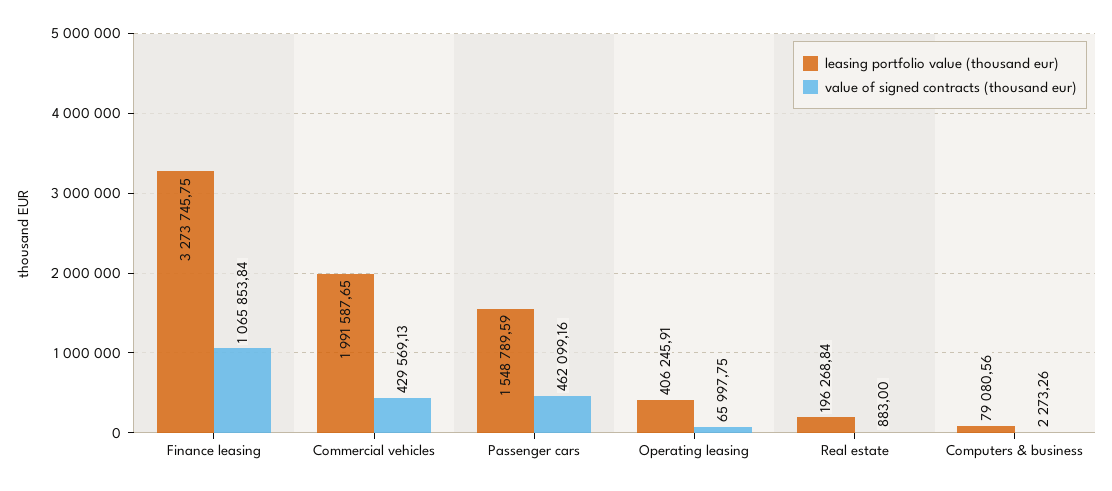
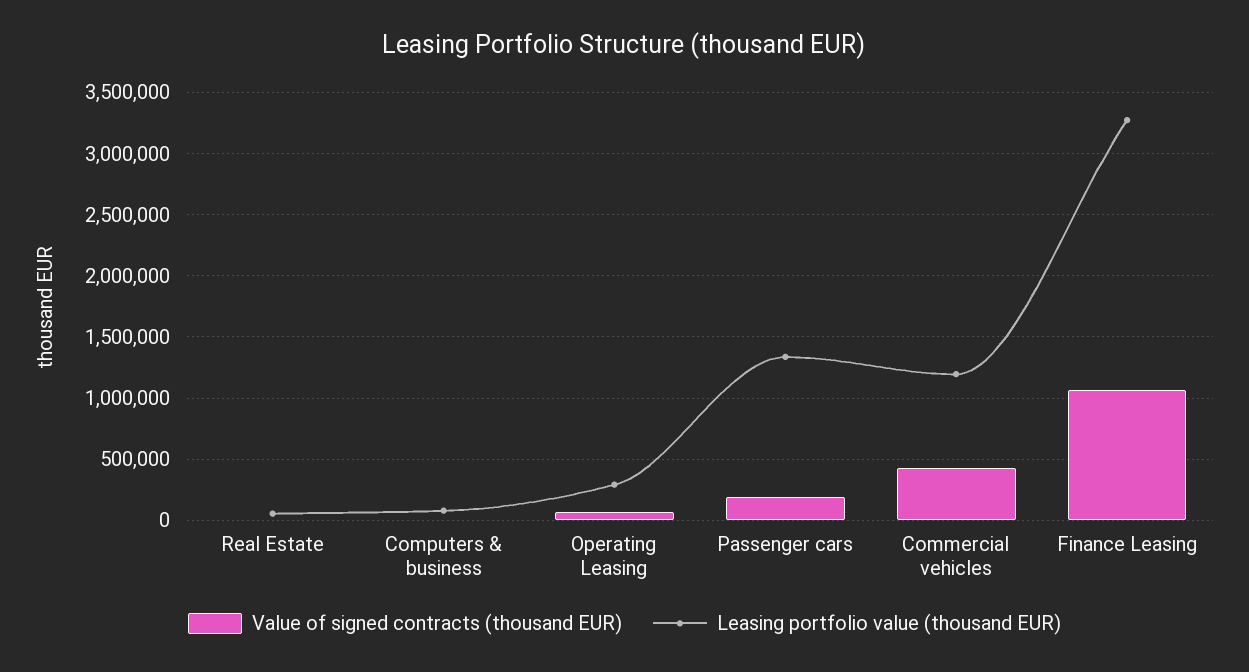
leasing portfolio value (thousand eur), Commercial vehicles: 1991587.65 -> 1200000
leasing portfolio value (thousand eur), Passenger cars: 1548789.59 -> 1350000
value of signed contracts (thousand eur), Passenger cars: 462099.16 -> 200000
leasing portfolio value (thousand eur), Operating leasing: 406245.91 -> 300000
leasing portfolio value (thousand eur), Real estate: 196268.84 -> 50000

